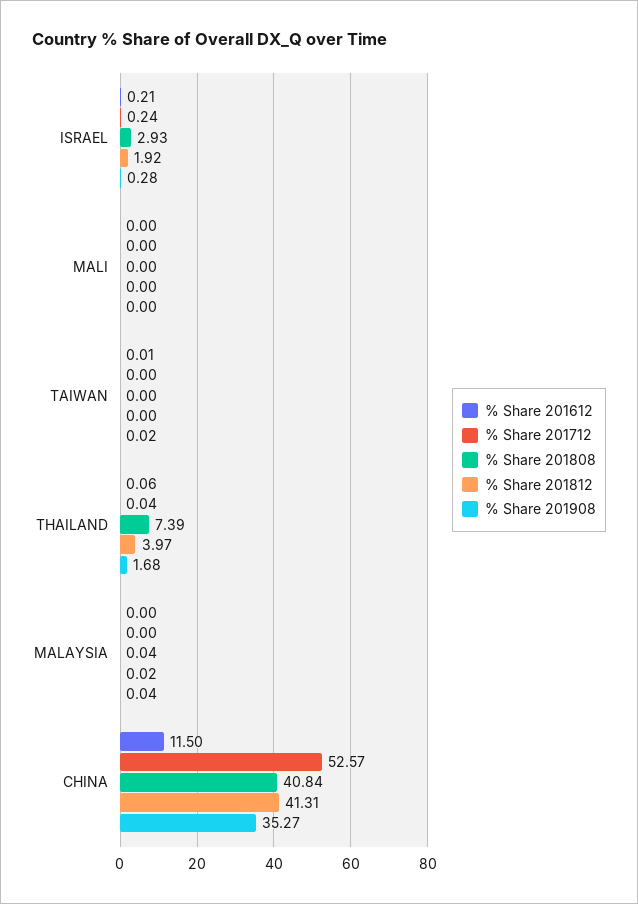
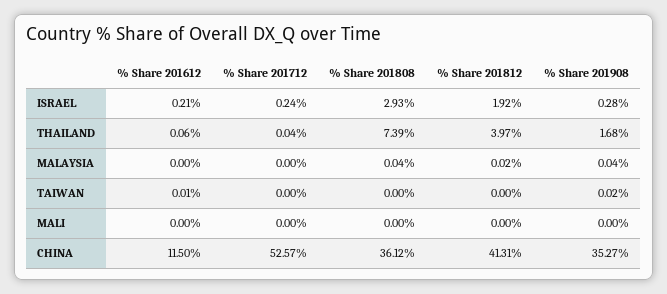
% Share 201808, CHINA: 40.84 -> 36.12

